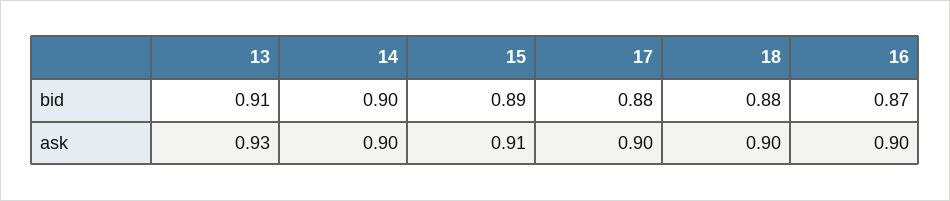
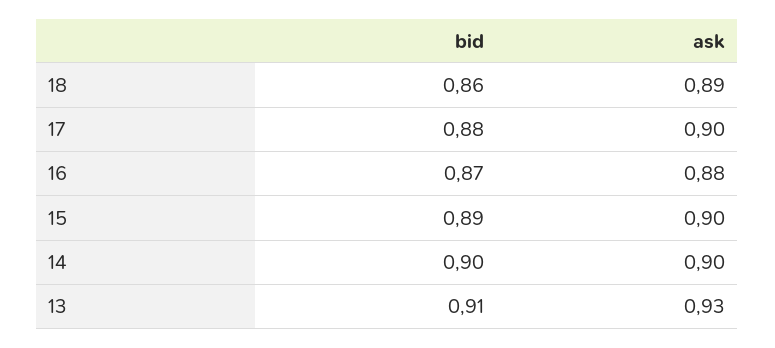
18, bid: 0.88 -> 0.86
15, ask: 0.91 -> 0.9
18, ask: 0.9 -> 0.89
16, ask: 0.9 -> 0.88

